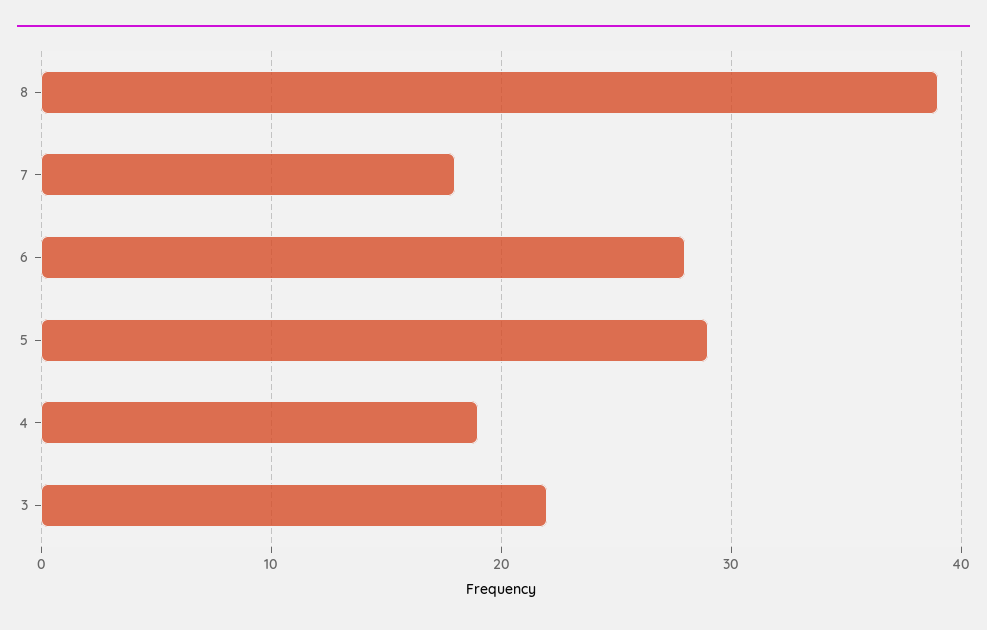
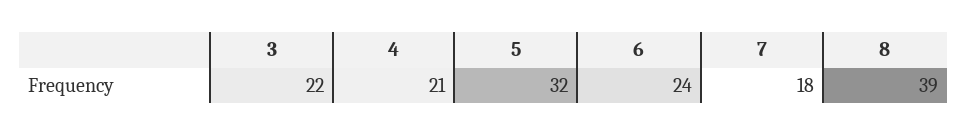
6: 28 -> 24
5: 29 -> 32
4: 19 -> 21

